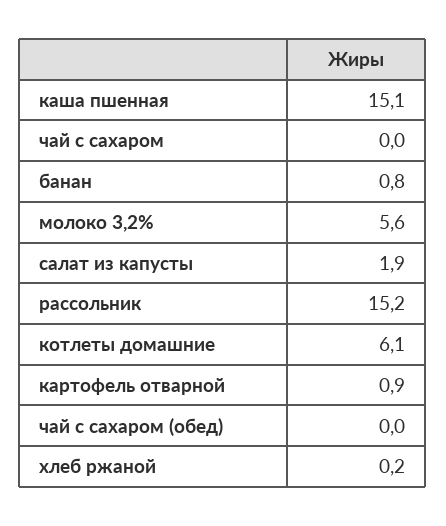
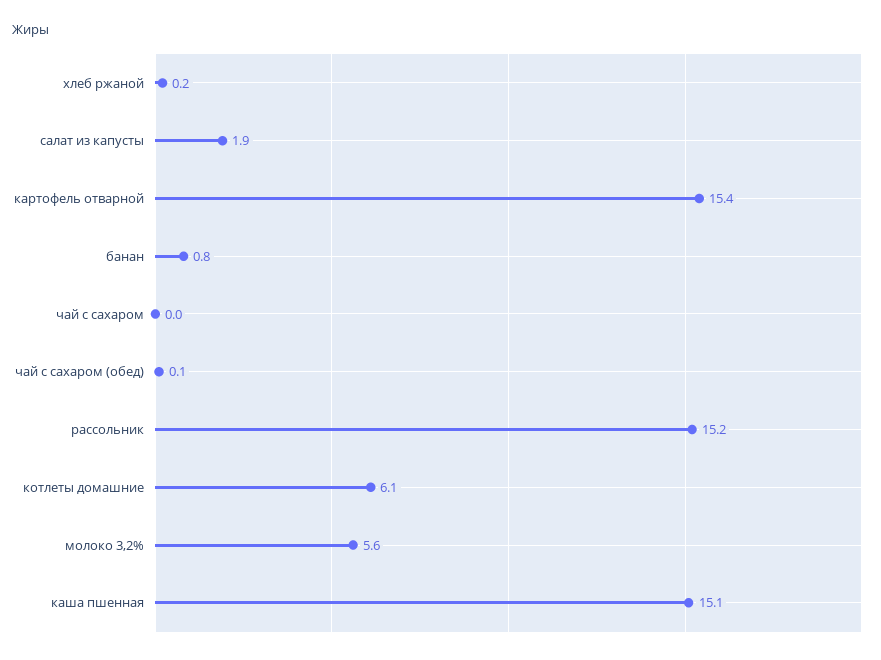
картофель отварной: 0.9 -> 15.4
чай с сахаром (обед): 0 -> 0.1

